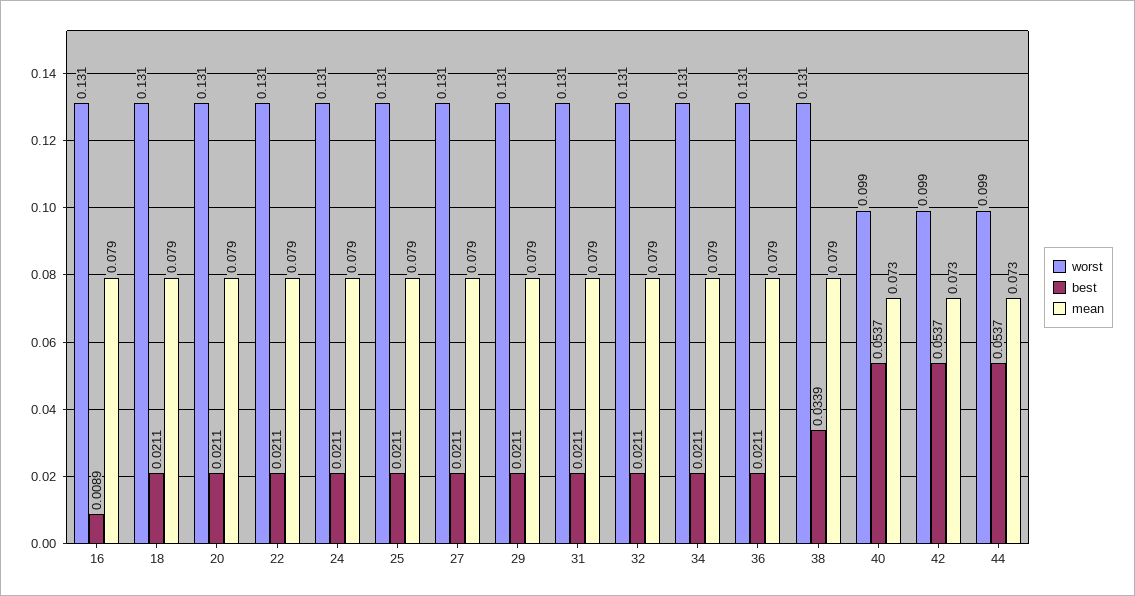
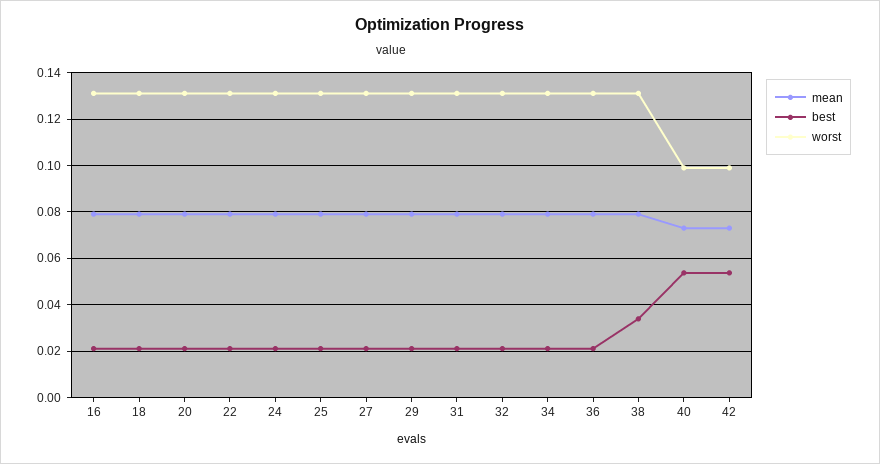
best, 16: 0.0089 -> 0.02
worst, 44: 0.099 -> none
best, 44: 0.0537 -> none
mean, 44: 0.073 -> none

